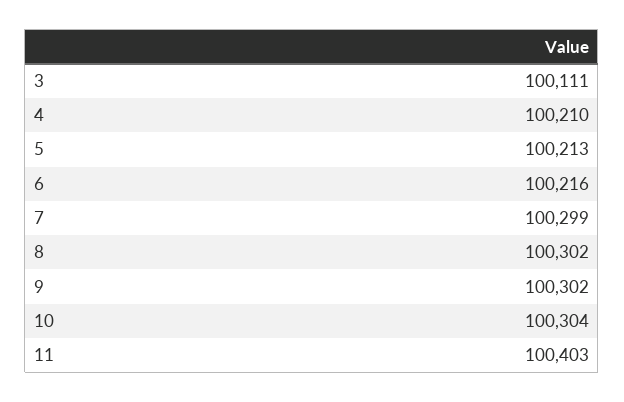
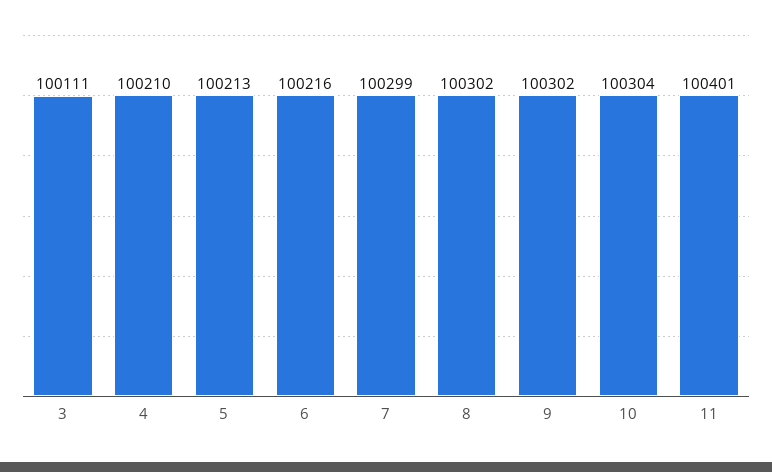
11: 100403 -> 100401

